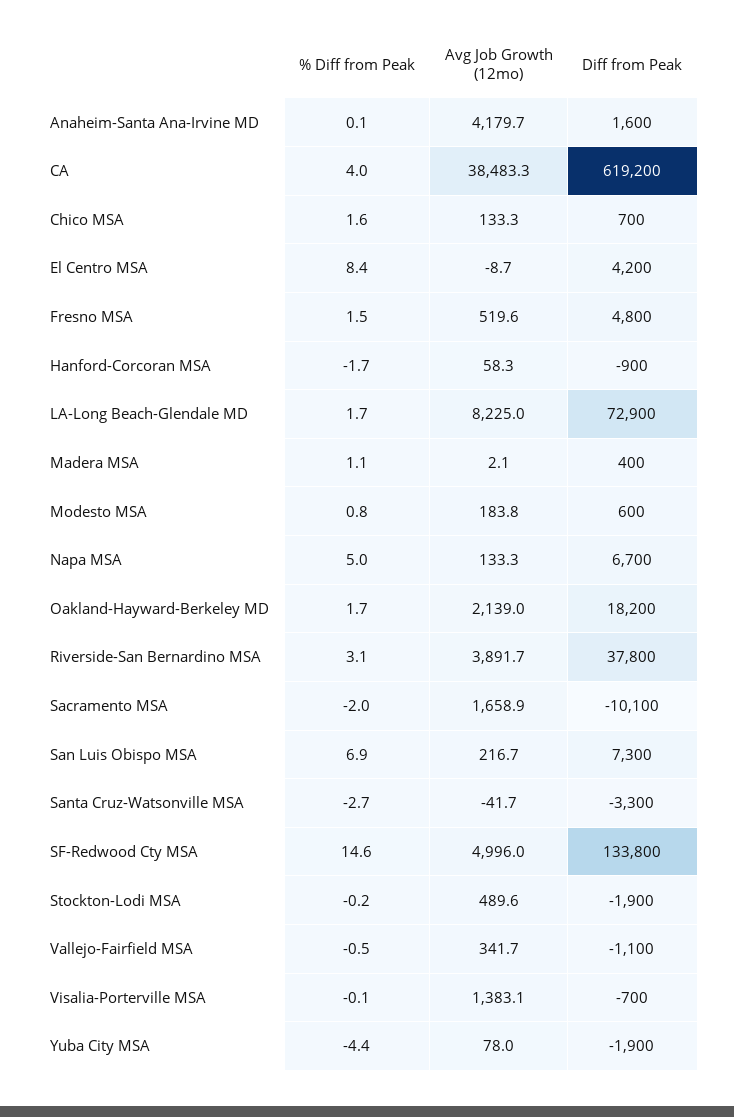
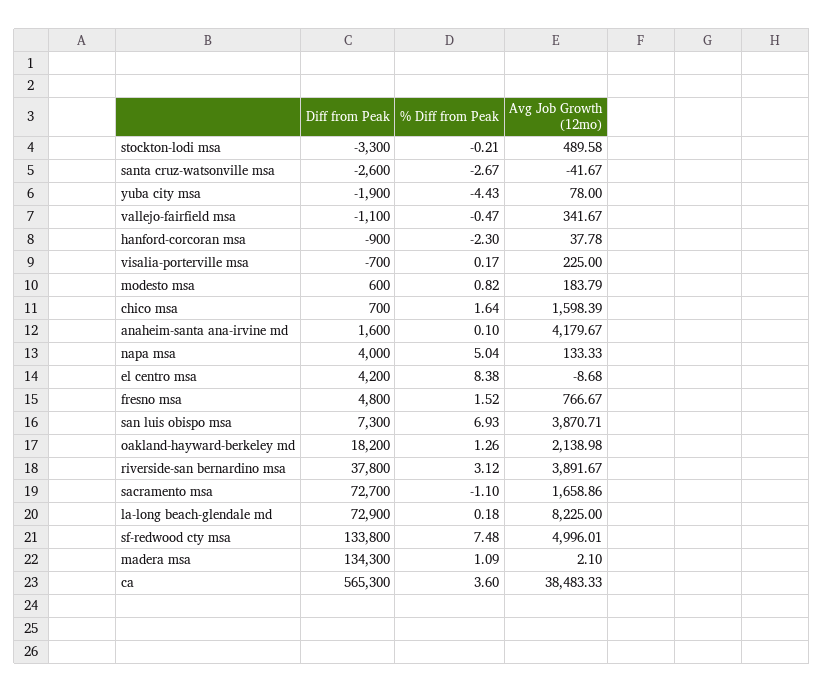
% Diff from Peak, CA: 4 -> 3.6
Diff from Peak, CA: 619200 -> 565300
Avg Job Growth (12mo), Chico MSA: 133.3 -> 1598.39
Avg Job Growth (12mo), Fresno MSA: 519.6 -> 766.67
% Diff from Peak, Hanford-Corcoran MSA: -1.7 -> -2.3
Avg Job Growth (12mo), Hanford-Corcoran MSA: 58.3 -> 37.78
% Diff from Peak, LA-Long Beach-Glendale MD: 1.7 -> 0.18
Diff from Peak, Madera MSA: 400 -> 134300
Diff from Peak, Napa MSA: 6700 -> 4000
% Diff from Peak, Oakland-Hayward-Berkeley MD: 1.7 -> 1.26
% Diff from Peak, Sacramento MSA: -2 -> -1.1
Diff from Peak, Sacramento MSA: -10100 -> 72700
Avg Job Growth (12mo), San Luis Obispo MSA: 216.7 -> 3870.71
Diff from Peak, Santa Cruz-Watsonville MSA: -3300 -> -2600
% Diff from Peak, SF-Redwood Cty MSA: 14.6 -> 7.48
Diff from Peak, Stockton-Lodi MSA: -1900 -> -3300
% Diff from Peak, Visalia-Porterville MSA: -0.1 -> 0.17
Avg Job Growth (12mo), Visalia-Porterville MSA: 1383.1 -> 225

